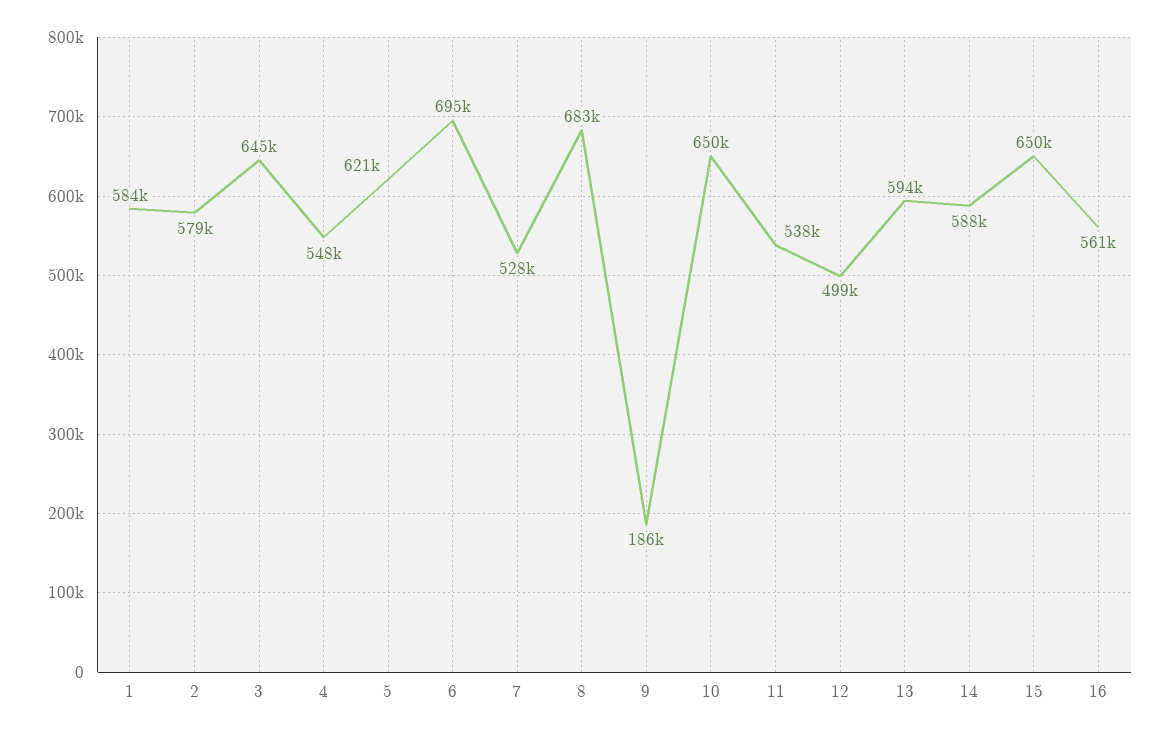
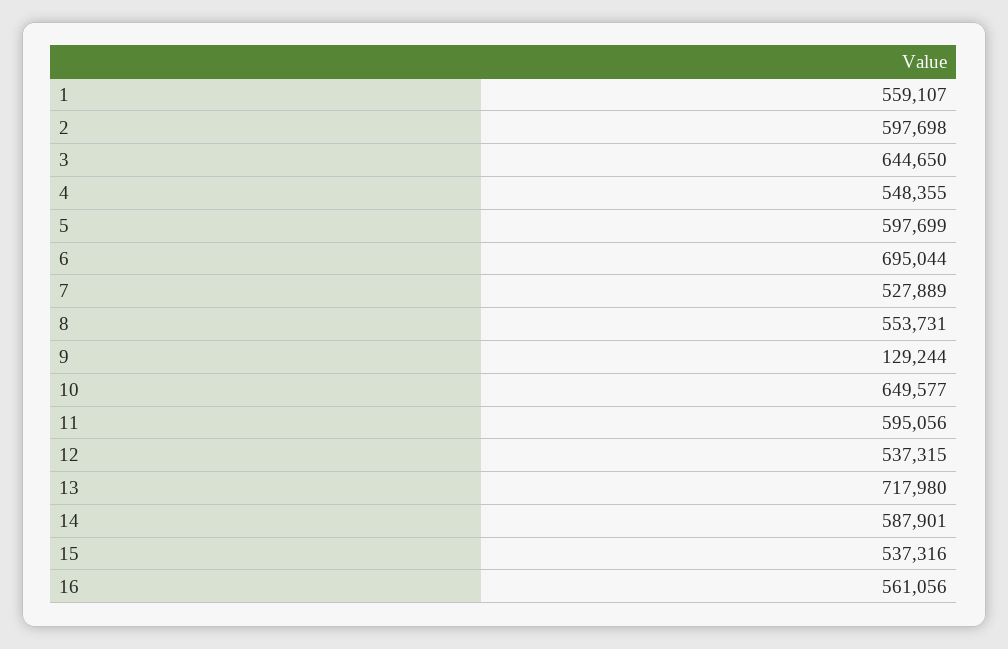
1: 584000 -> 559107
2: 579000 -> 597698
5: 621000 -> 597699
8: 683000 -> 553731
9: 186000 -> 129244
11: 538000 -> 595056
12: 499000 -> 537315
13: 594000 -> 717980
15: 650000 -> 537316

